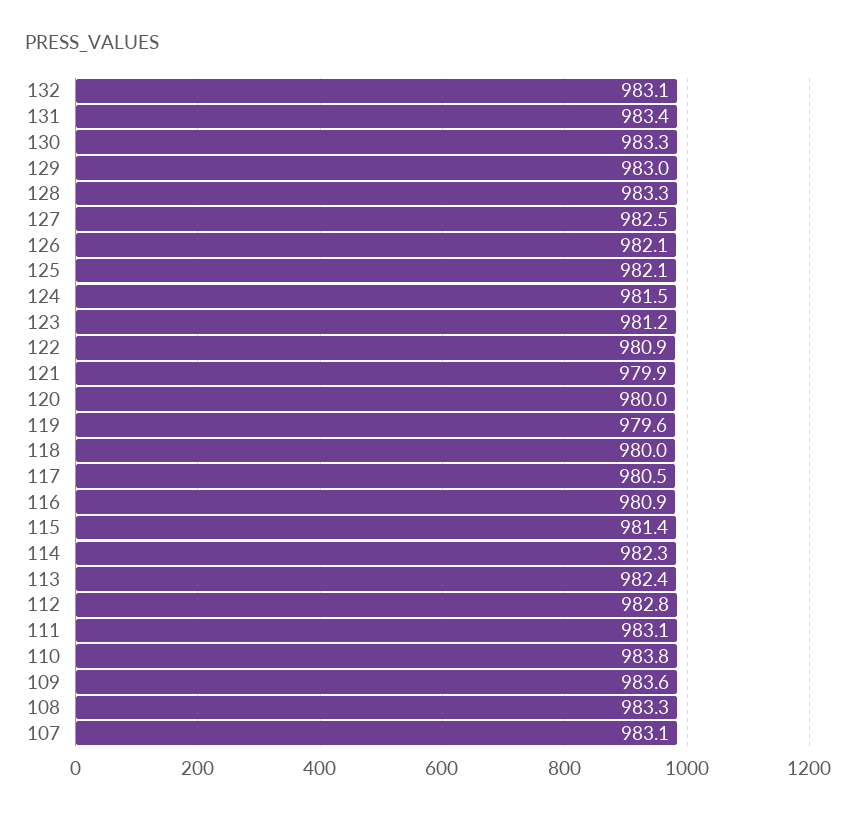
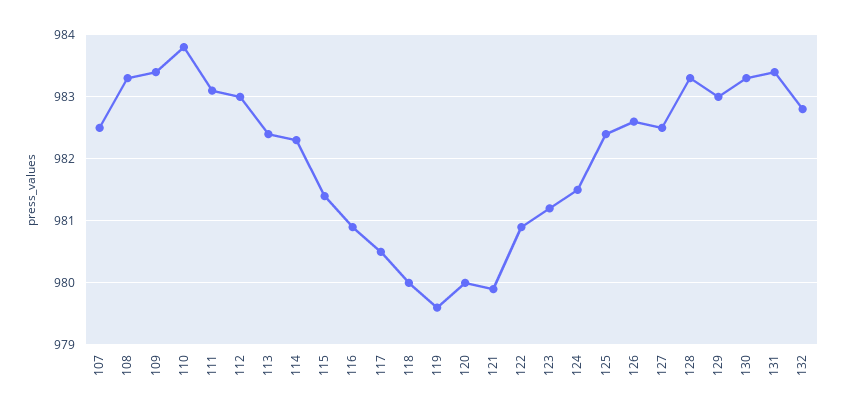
132: 983.1 -> 982.8
126: 982.1 -> 982.6
125: 982.1 -> 982.4
112: 982.8 -> 983
109: 983.6 -> 983.4
107: 983.1 -> 982.5

